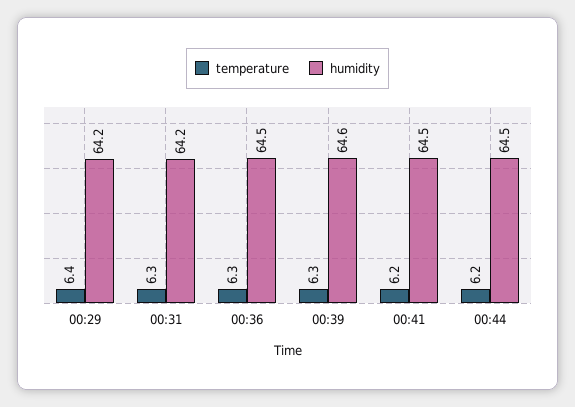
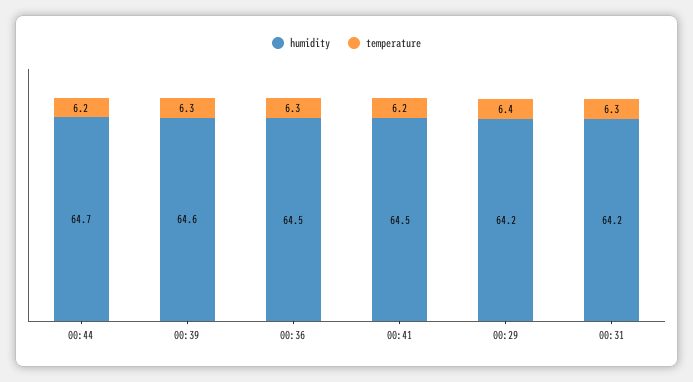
humidity, 00:44: 64.5 -> 64.7

